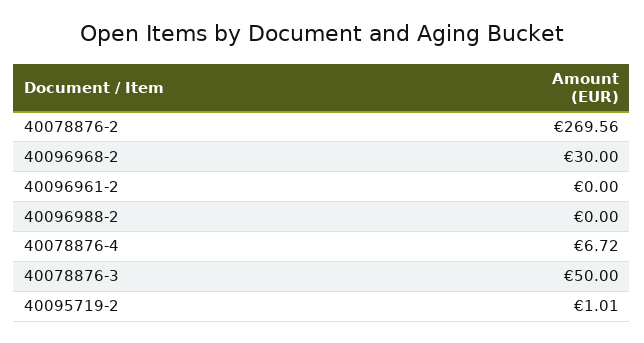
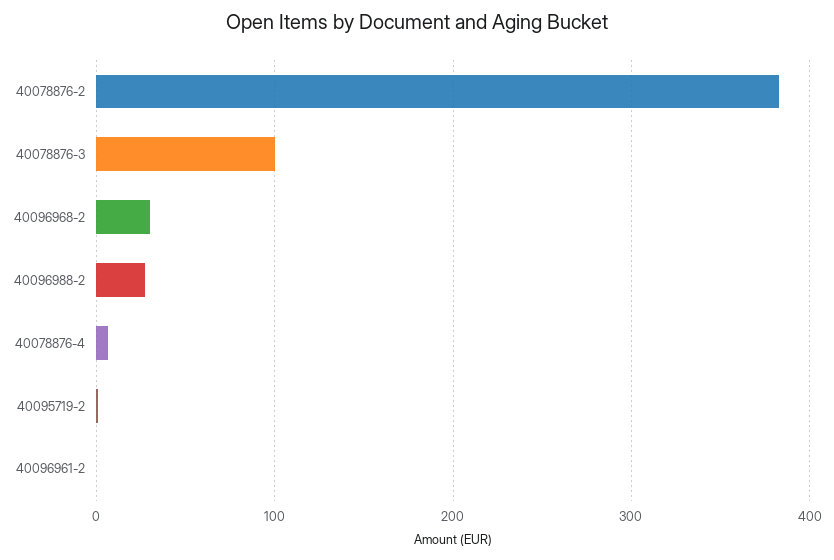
40078876-2: 269.56 -> 380
40096988-2: 0 -> 30
40078876-3: 50 -> 100

